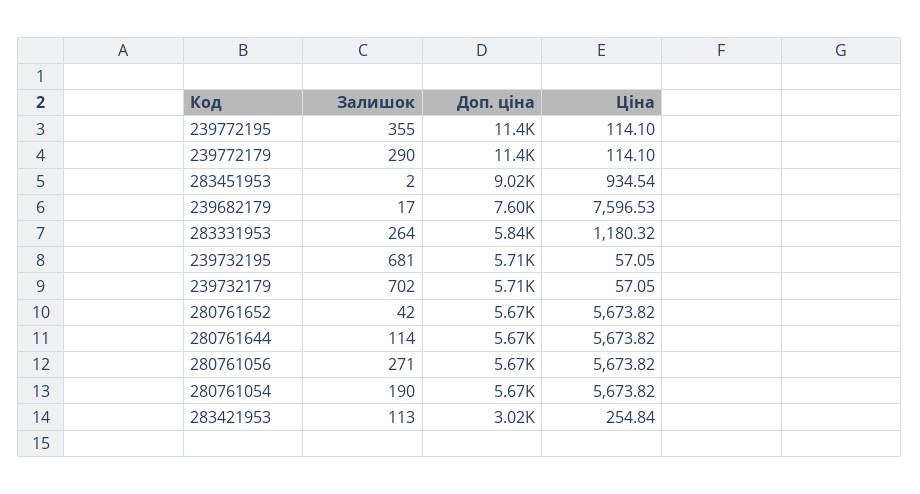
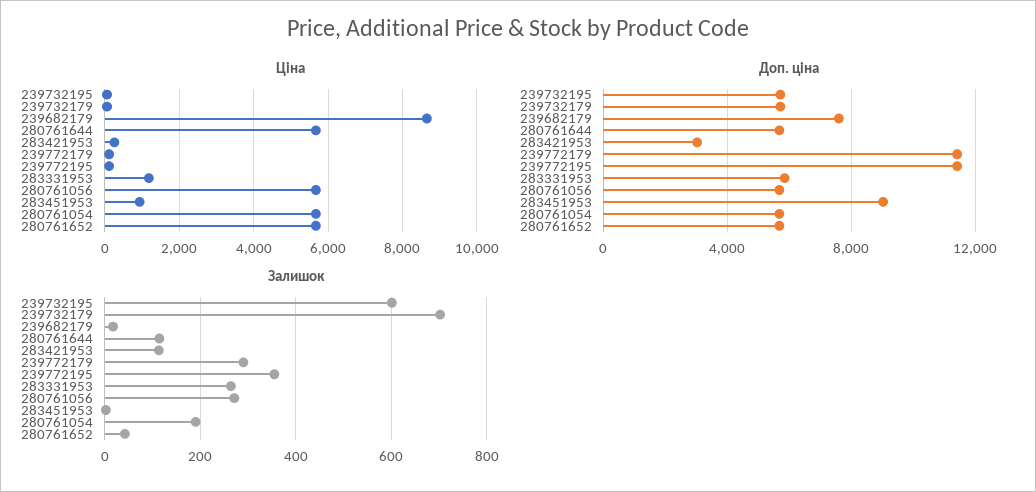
Ціна, 239682179: 7596.53 -> 8600
Залишок, 239732195: 681 -> 600

